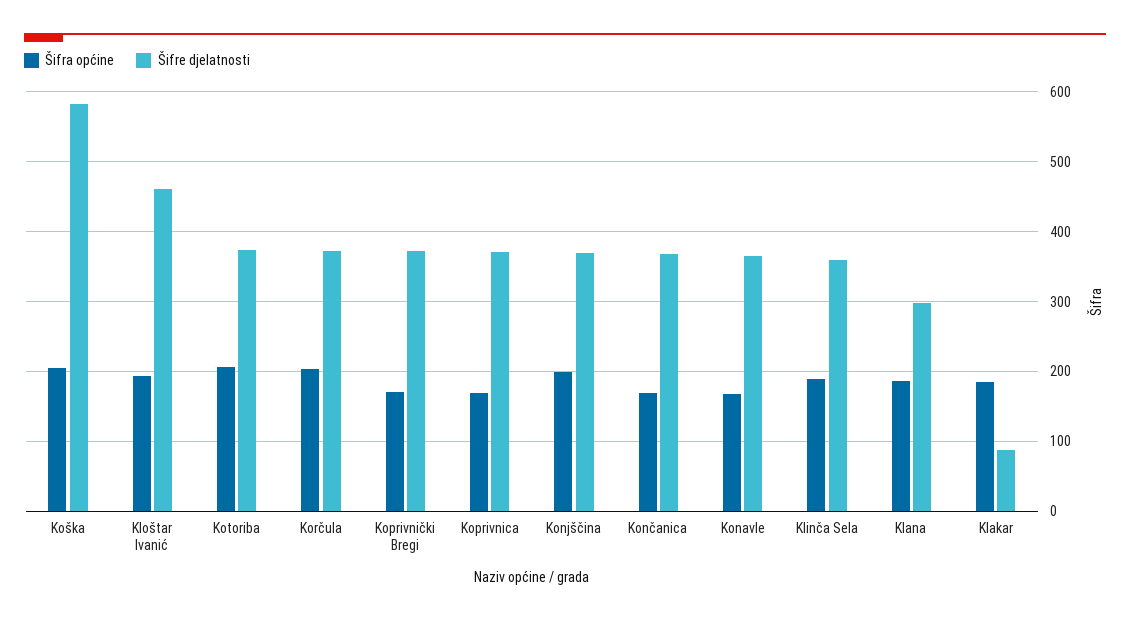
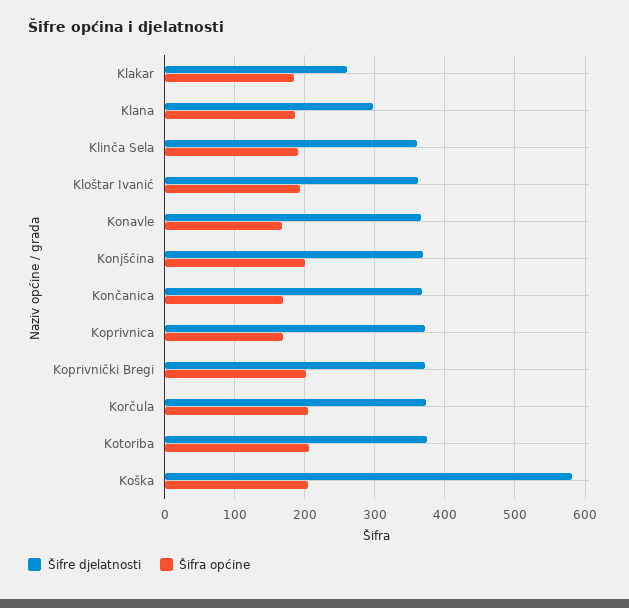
Šifre djelatnosti, Kloštar Ivanić: 460 -> 360
Šifra općine, Koprivnički Bregi: 170 -> 200
Šifre djelatnosti, Klakar: 90 -> 260

